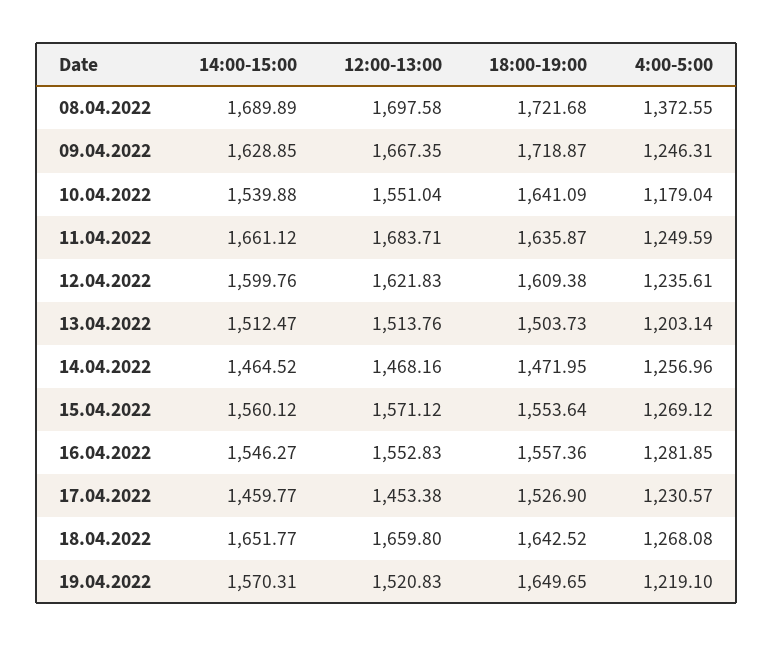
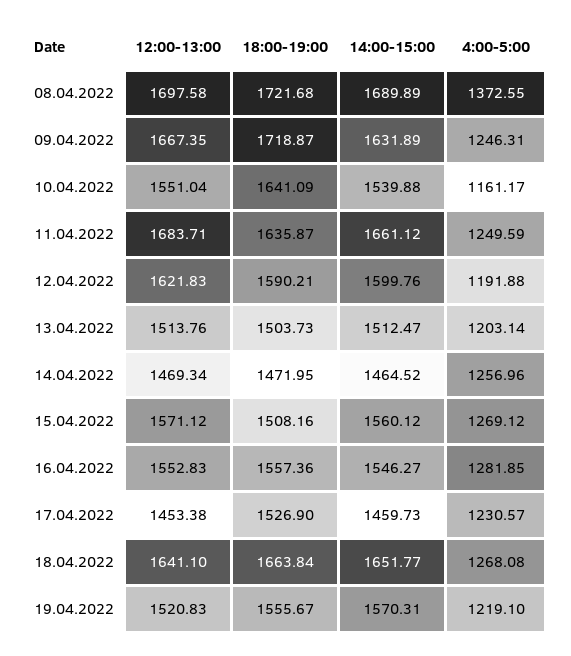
14:00-15:00, 09.04.2022: 1628.85 -> 1631.89
4:00-5:00, 10.04.2022: 1179.04 -> 1161.17
18:00-19:00, 12.04.2022: 1609.38 -> 1590.21
4:00-5:00, 12.04.2022: 1235.61 -> 1191.88
12:00-13:00, 14.04.2022: 1468.16 -> 1469.34
18:00-19:00, 15.04.2022: 1553.64 -> 1508.16
14:00-15:00, 17.04.2022: 1459.77 -> 1459.73
12:00-13:00, 18.04.2022: 1659.8 -> 1641.1
18:00-19:00, 18.04.2022: 1642.52 -> 1663.84
18:00-19:00, 19.04.2022: 1649.65 -> 1555.67

